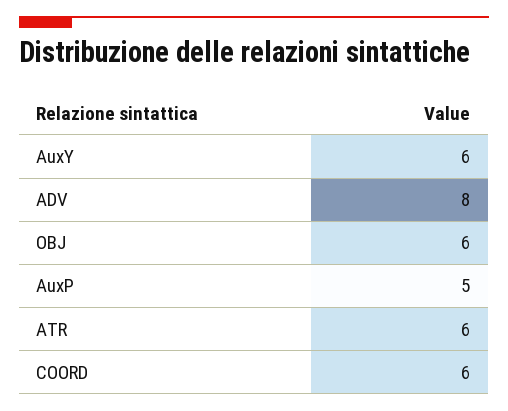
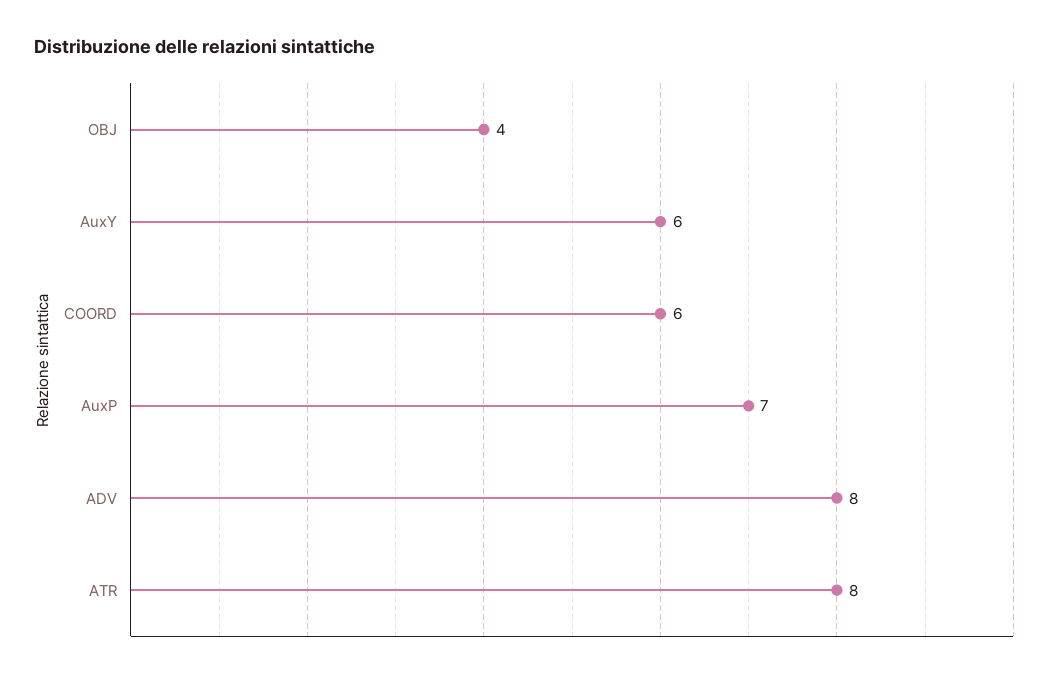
OBJ: 6 -> 4
AuxP: 5 -> 7
ATR: 6 -> 8

